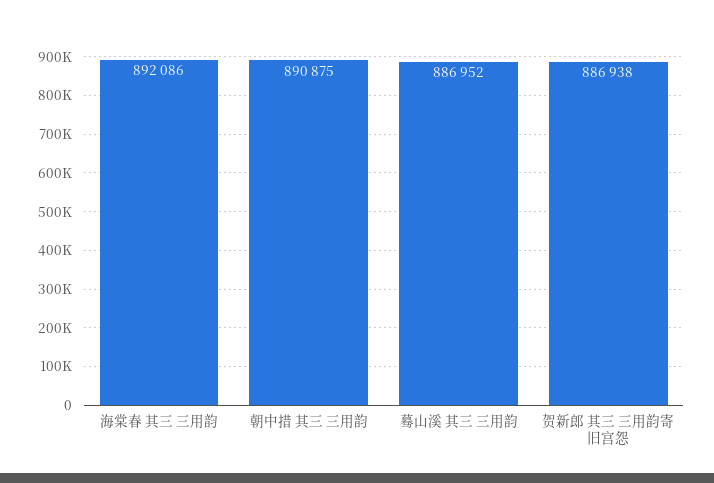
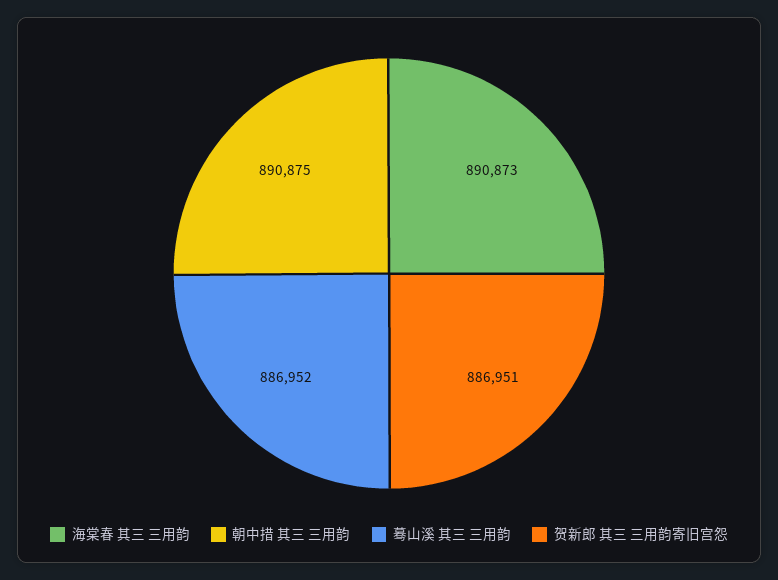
海棠春 其三 三用韵: 892086 -> 890873
贺新郎 其三 三用韵寄旧宫怨: 886938 -> 886951

